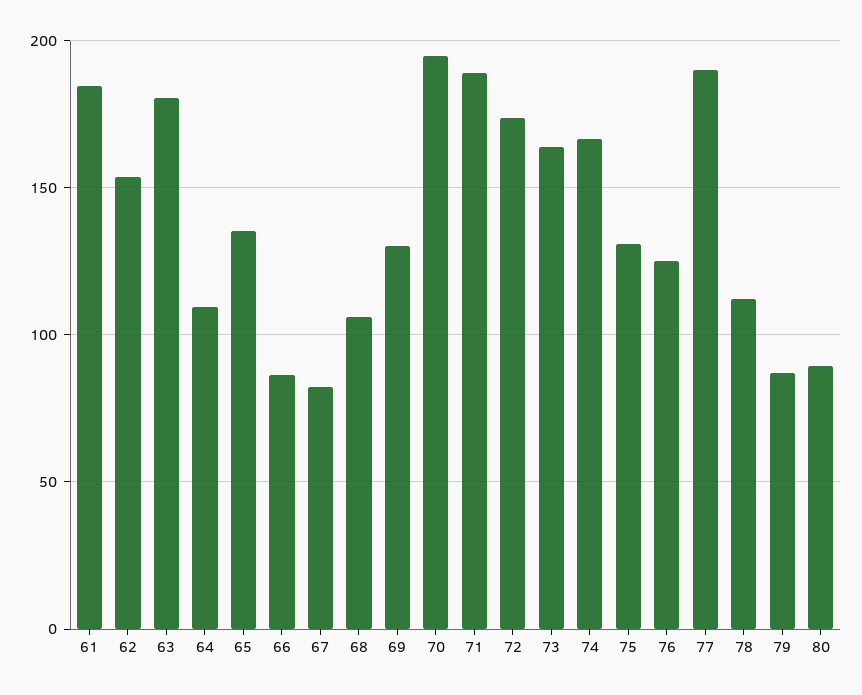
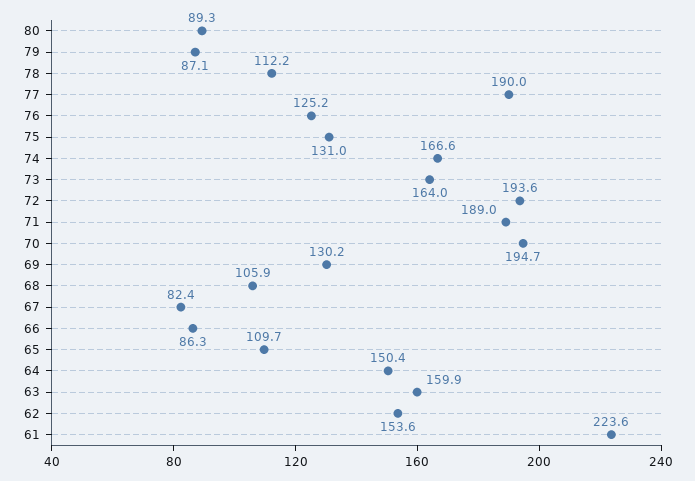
61: 185 -> 223.6
63: 180 -> 159.9
64: 110 -> 150.4
65: 135 -> 109.7
72: 175 -> 193.6

